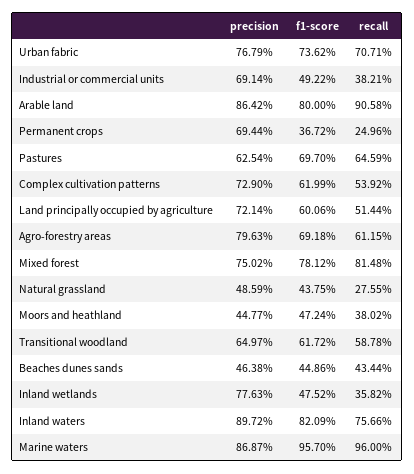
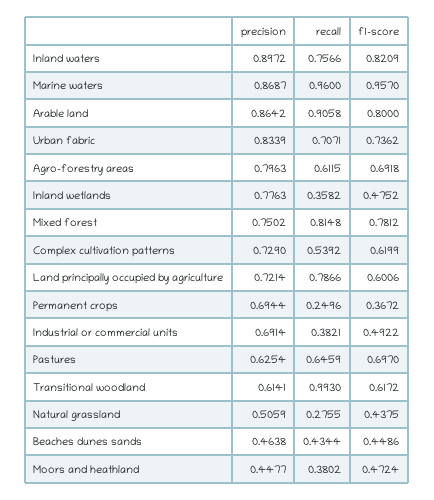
precision, Urban fabric: 0.7679 -> 0.8339
recall, Land principally occupied by agriculture: 0.5144 -> 0.7866
precision, Natural grassland: 0.4859 -> 0.5059
precision, Transitional woodland: 0.6497 -> 0.6141
recall, Transitional woodland: 0.5878 -> 0.993

